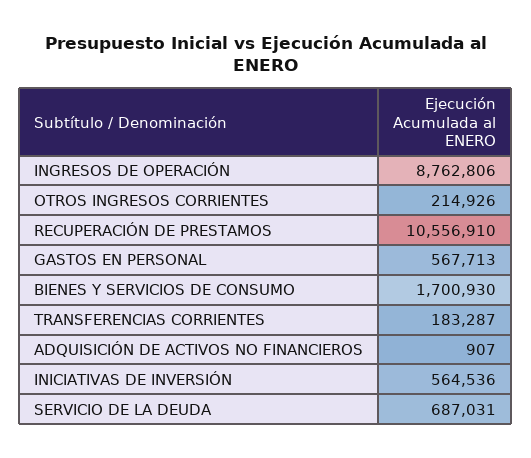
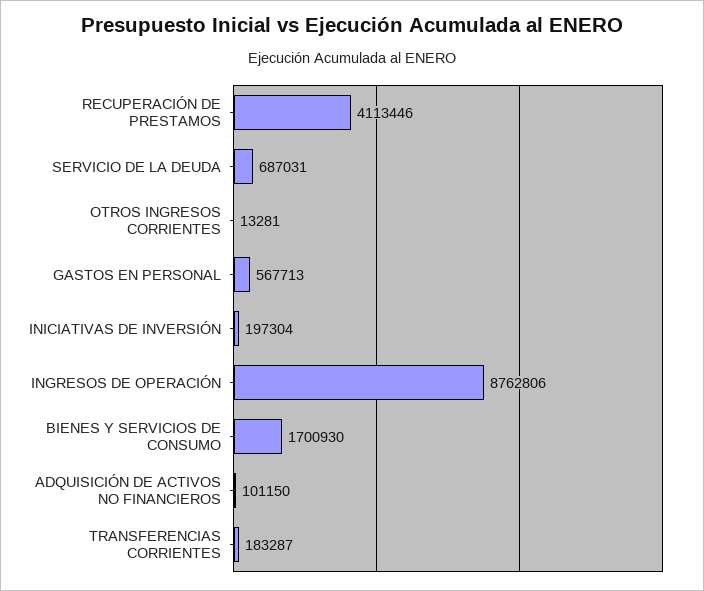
OTROS INGRESOS CORRIENTES: 214926 -> 13281
RECUPERACIÓN DE PRESTAMOS: 10556910 -> 4113446
ADQUISICIÓN DE ACTIVOS NO FINANCIEROS: 907 -> 101150
INICIATIVAS DE INVERSIÓN: 564536 -> 197304

